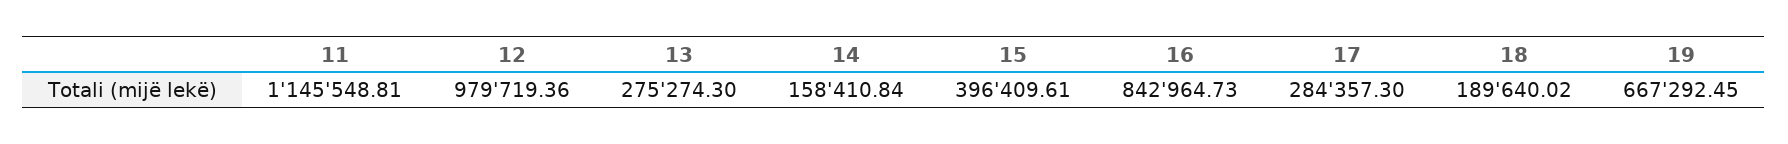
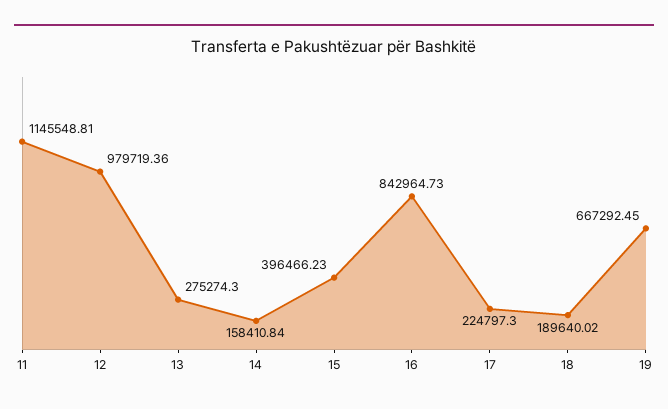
15: 396409.61 -> 396466.23
17: 284357.3 -> 224797.3

